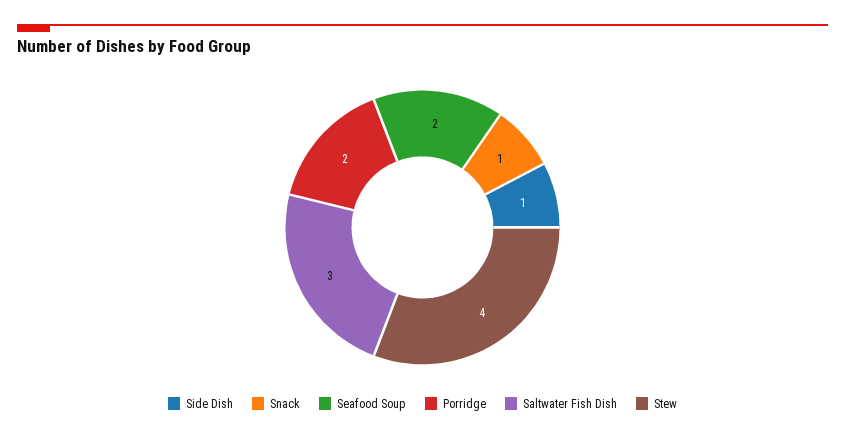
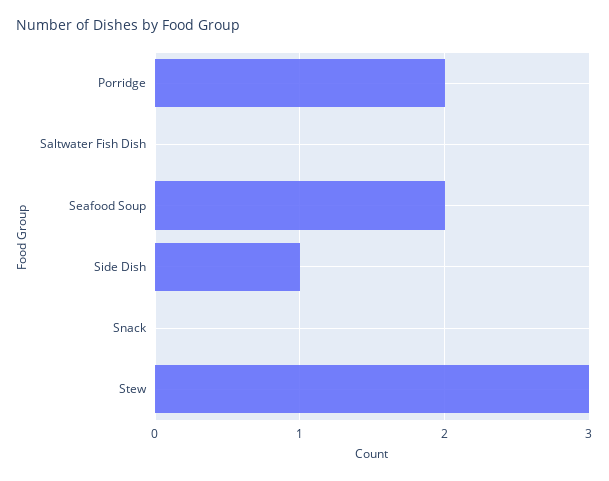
Snack: 1 -> 0
Saltwater Fish Dish: 3 -> 0
Stew: 4 -> 3

